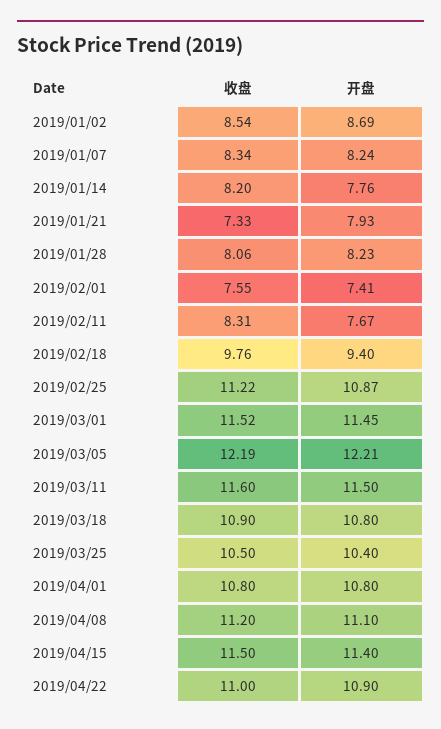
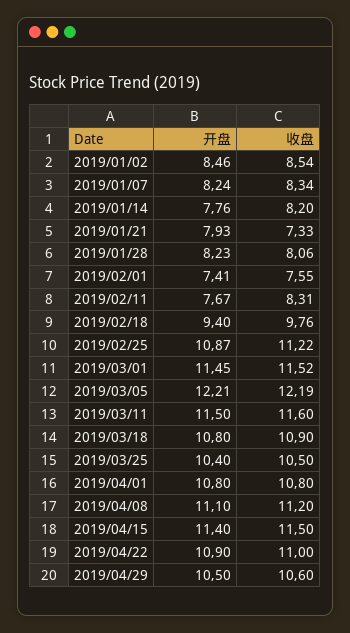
开盘, 2019/01/02: 8.69 -> 8.46
开盘, 2019/04/29: none -> 10.5
收盘, 2019/04/29: none -> 10.6

